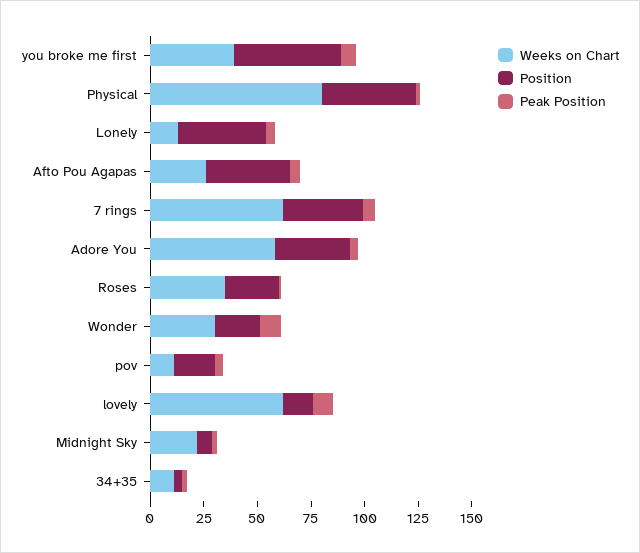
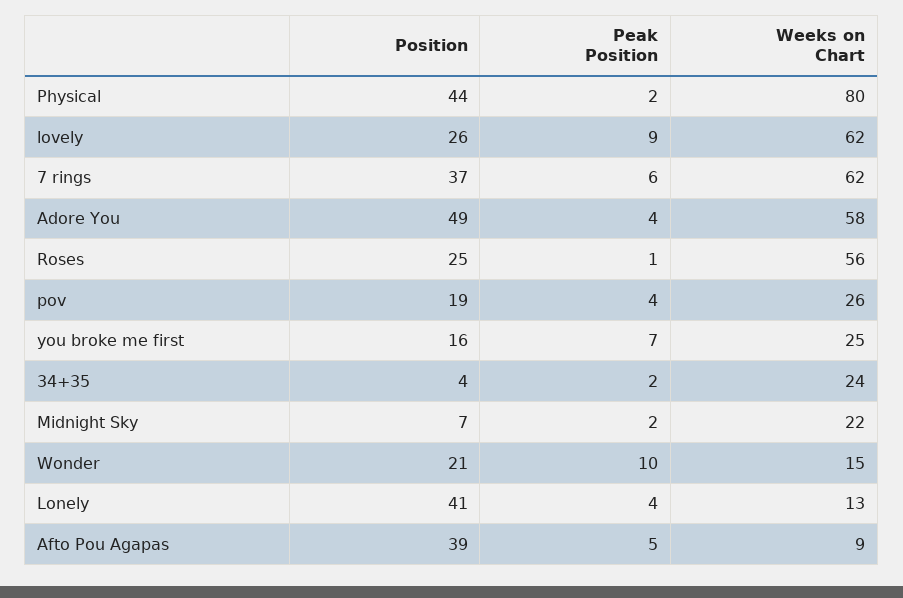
Weeks on Chart, you broke me first: 40 -> 25
Position, you broke me first: 50 -> 16
Weeks on Chart, Afto Pou Agapas: 25 -> 9
Position, Adore You: 35 -> 49
Weeks on Chart, Roses: 35 -> 56
Weeks on Chart, Wonder: 30 -> 15
Weeks on Chart, pov: 10 -> 26
Position, lovely: 15 -> 26
Weeks on Chart, 34+35: 10 -> 24

